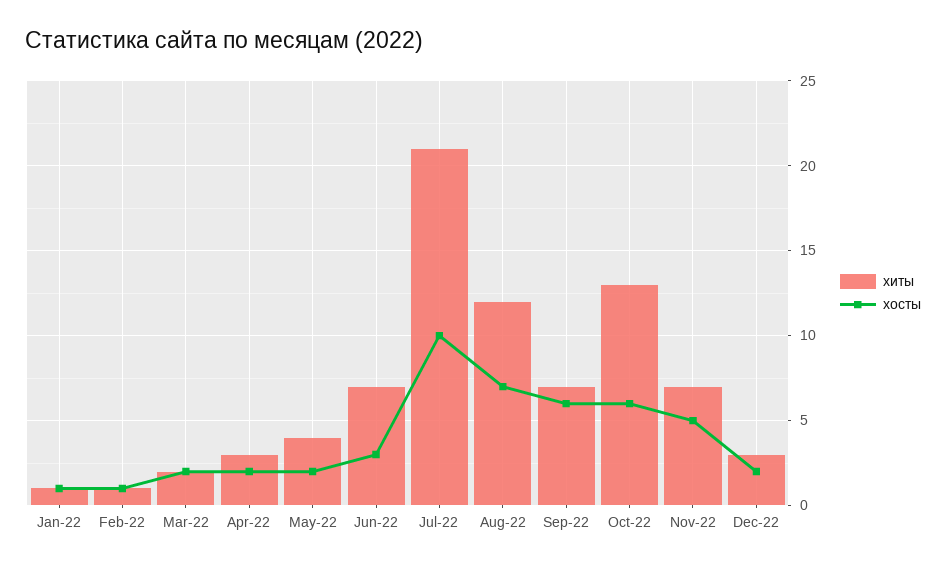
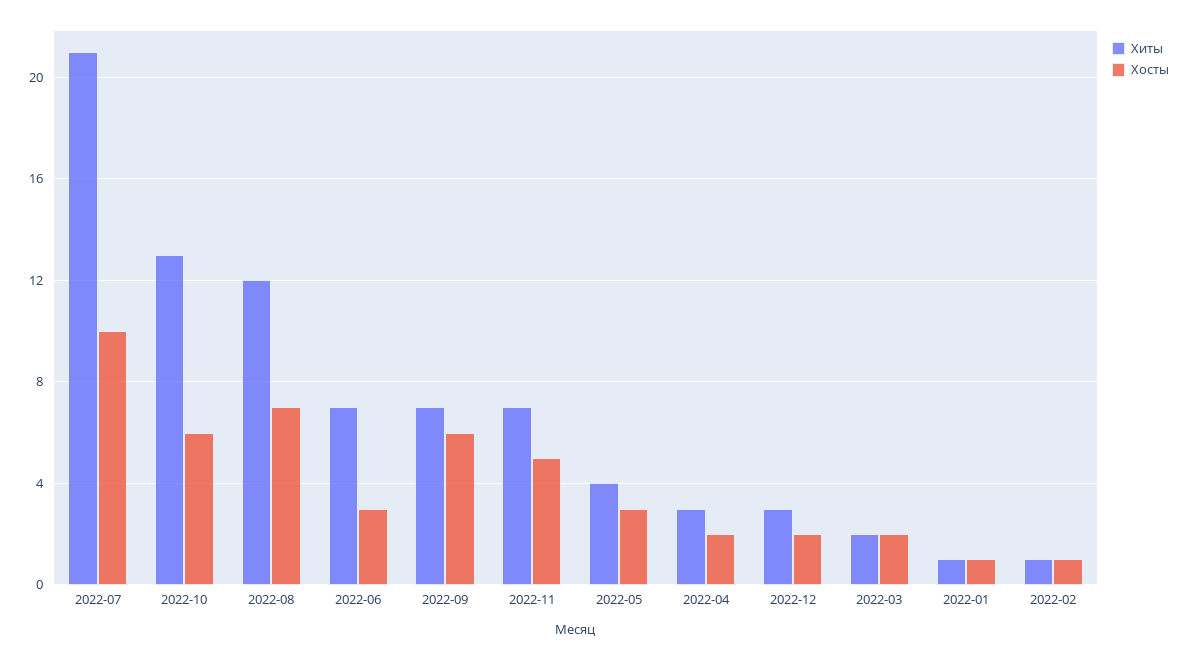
хосты, May-22: 2 -> 3

